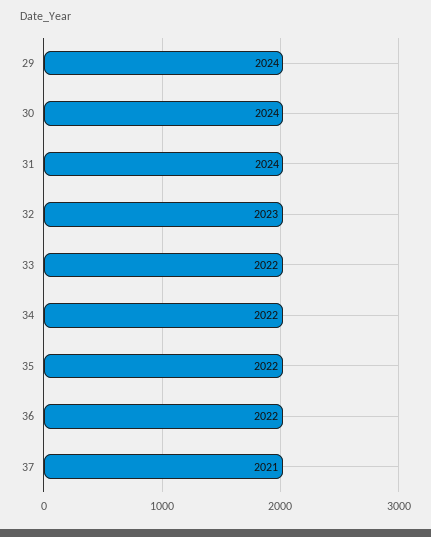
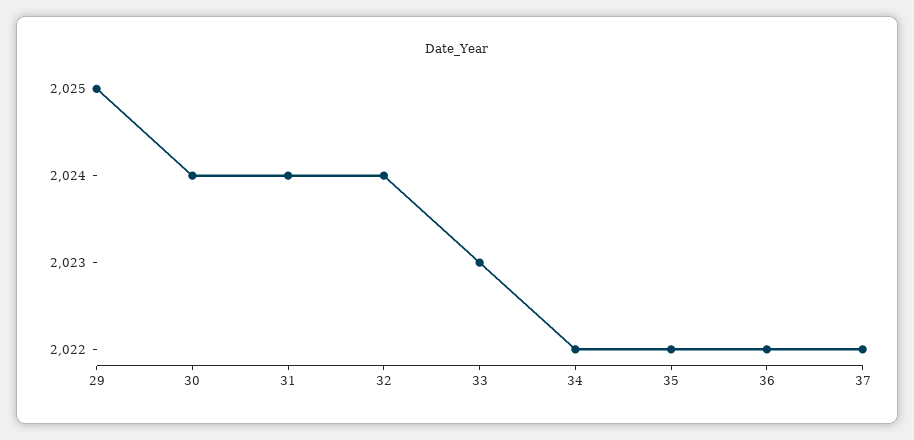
29: 2024 -> 2025
32: 2023 -> 2024
33: 2022 -> 2023
37: 2021 -> 2022

